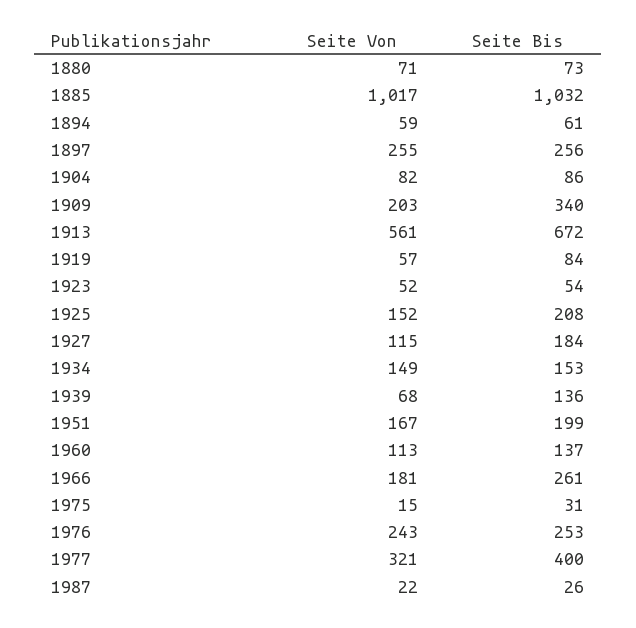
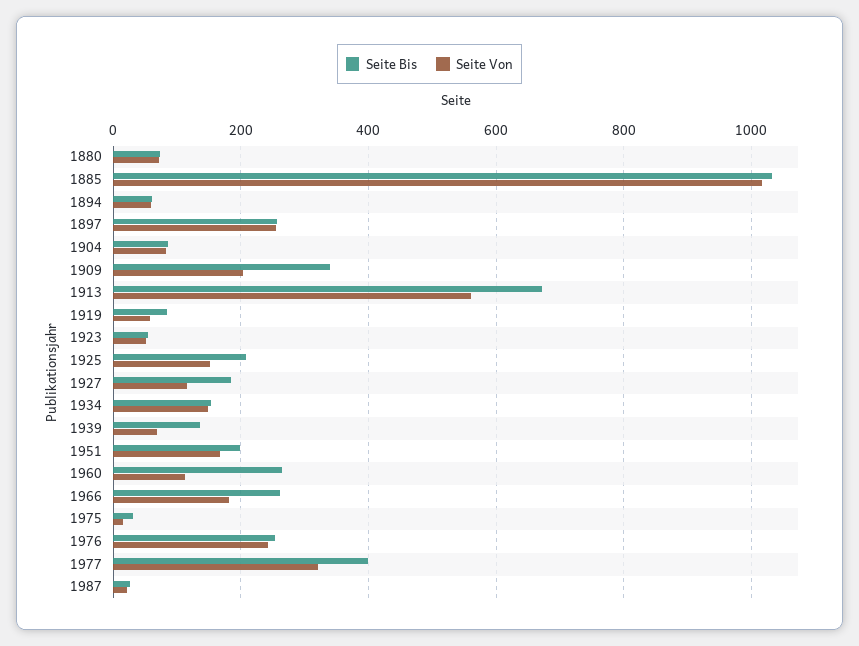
Seite Bis, 1960: 137 -> 260

